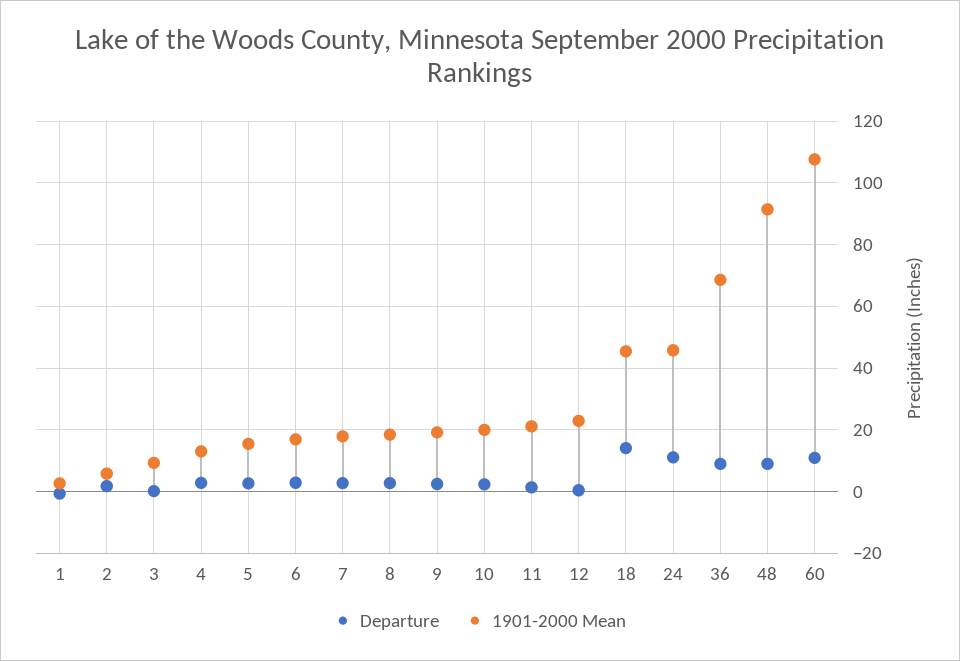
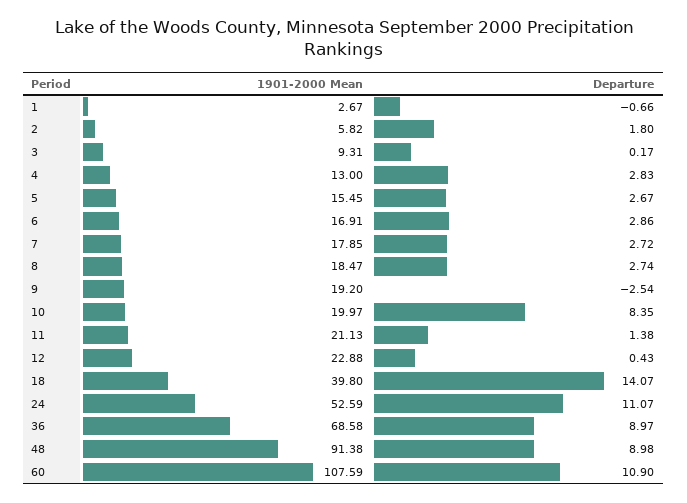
Departure, 9: 2 -> -2.54
Departure, 10: 2 -> 8.35
1901-2000 Mean, 18: 46 -> 39.8
1901-2000 Mean, 24: 46 -> 52.59

